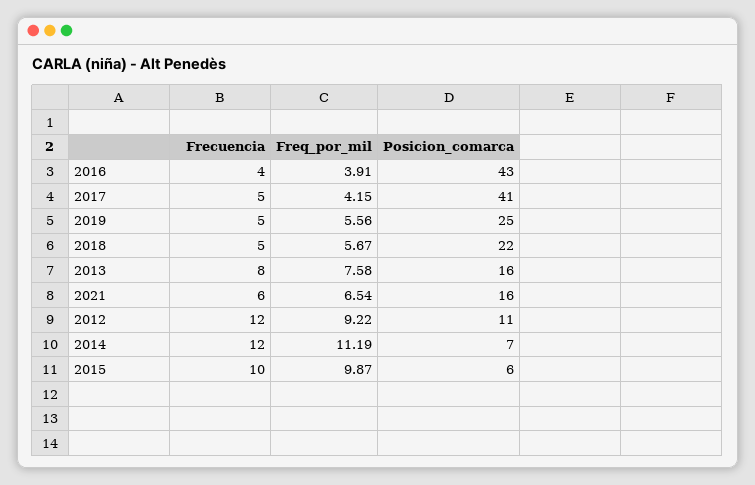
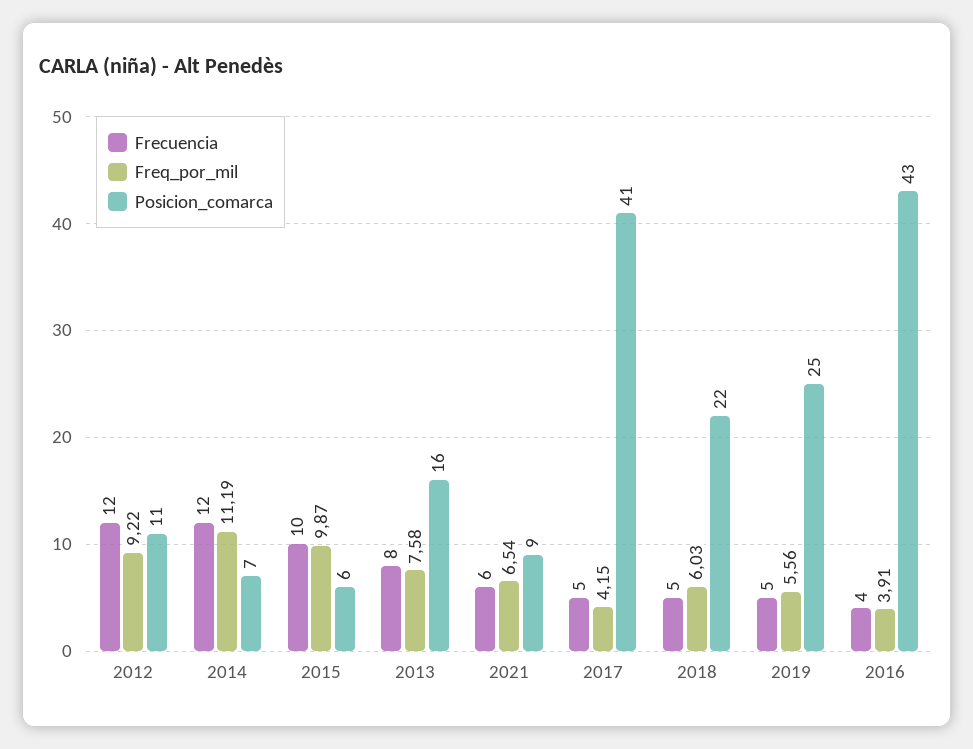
Freq_por_mil, 2018: 5.67 -> 6.03
Posicion_comarca, 2021: 16 -> 9

